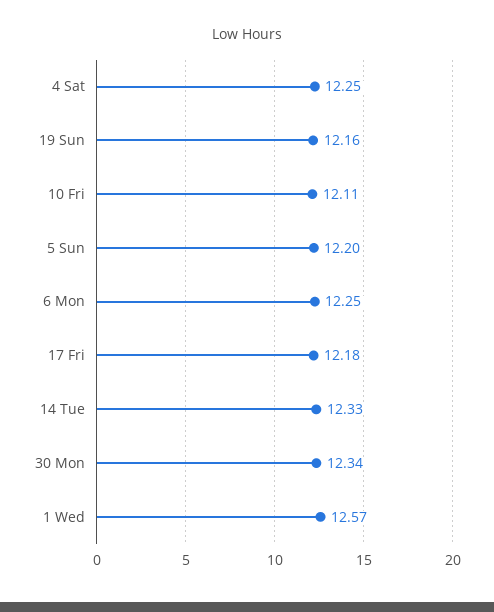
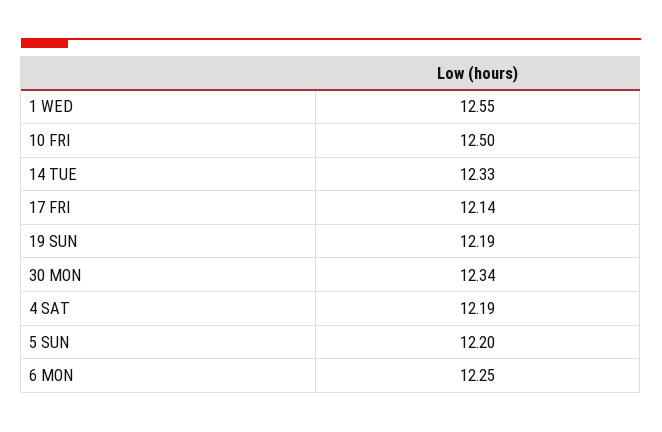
4 Sat: 12.25 -> 12.19
19 Sun: 12.16 -> 12.19
10 Fri: 12.11 -> 12.5
17 Fri: 12.18 -> 12.14
1 Wed: 12.57 -> 12.55

